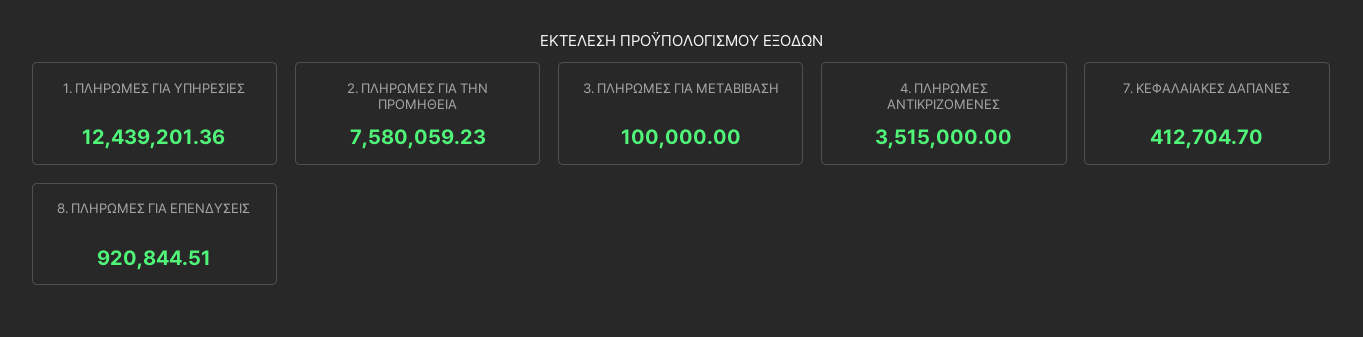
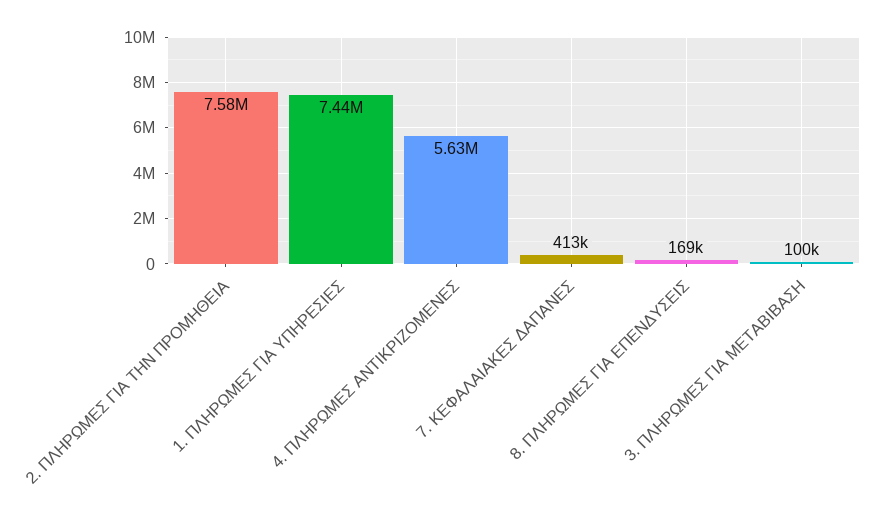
1. ΠΛΗΡΩΜΕΣ ΓΙΑ ΥΠΗΡΕΣΙΕΣ: 12439201.36 -> 7440000
4. ΠΛΗΡΩΜΕΣ ΑΝΤΙΚΡΙΖΟΜΕΝΕΣ: 3515000 -> 5630000
8. ΠΛΗΡΩΜΕΣ ΓΙΑ ΕΠΕΝΔΥΣΕΙΣ: 920844.51 -> 169000

